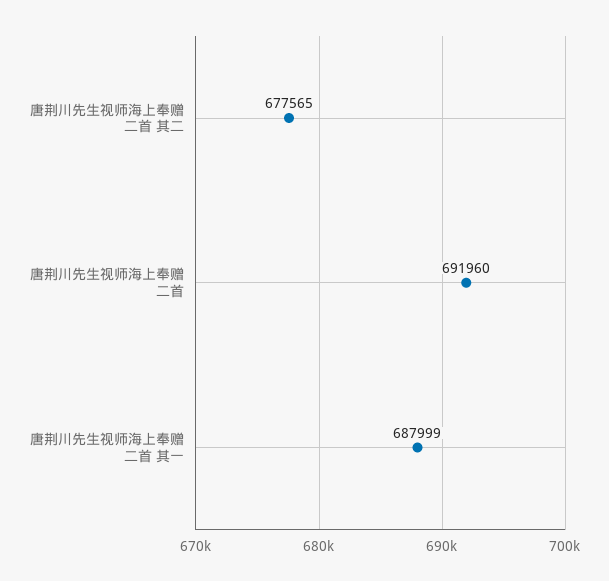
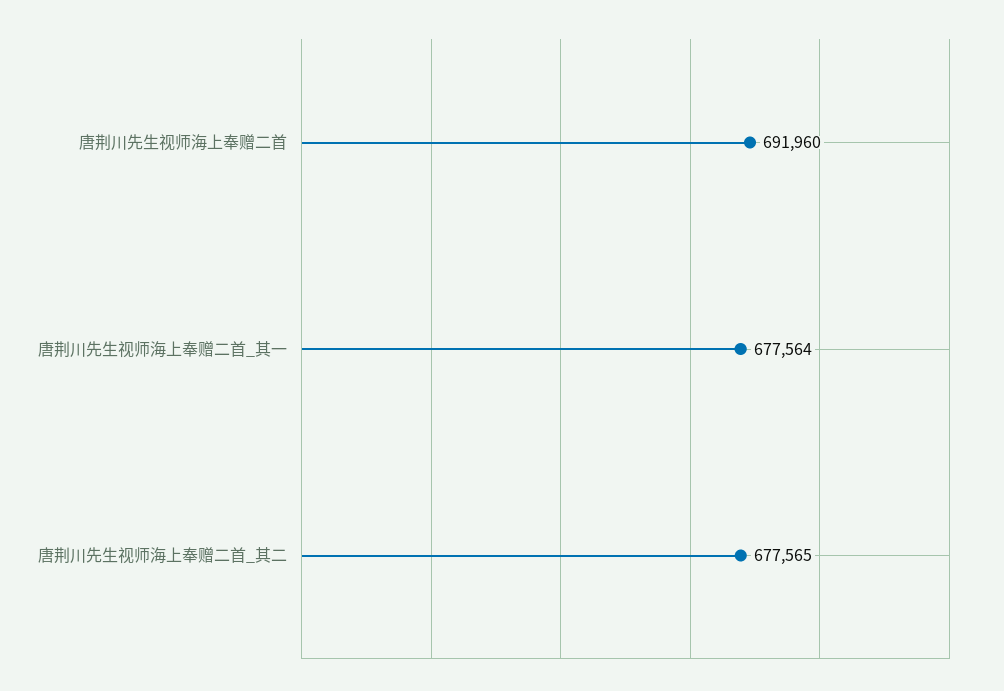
唐荆川先生视师海上奉赠二首 其一: 687999 -> 677564

